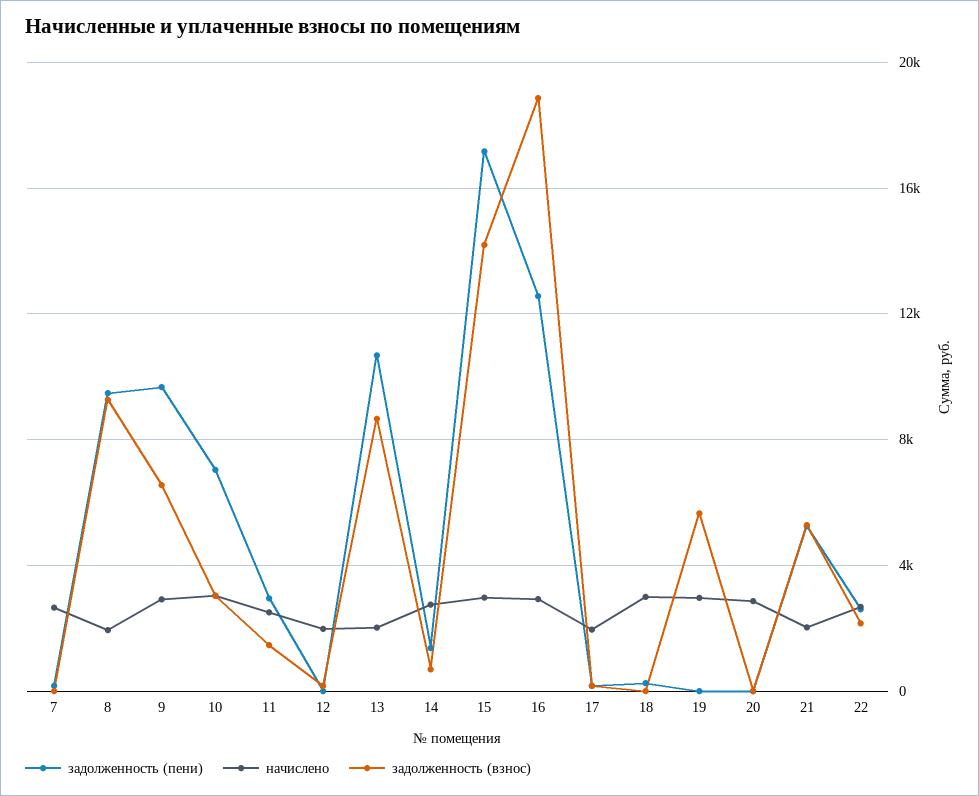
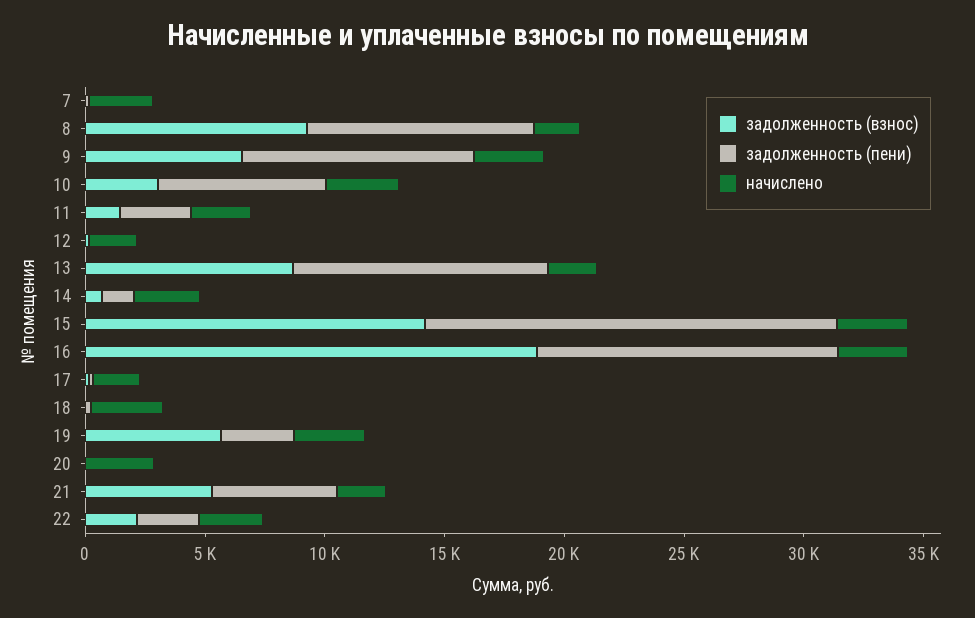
задолженность (пени), 19: 0 -> 3000

